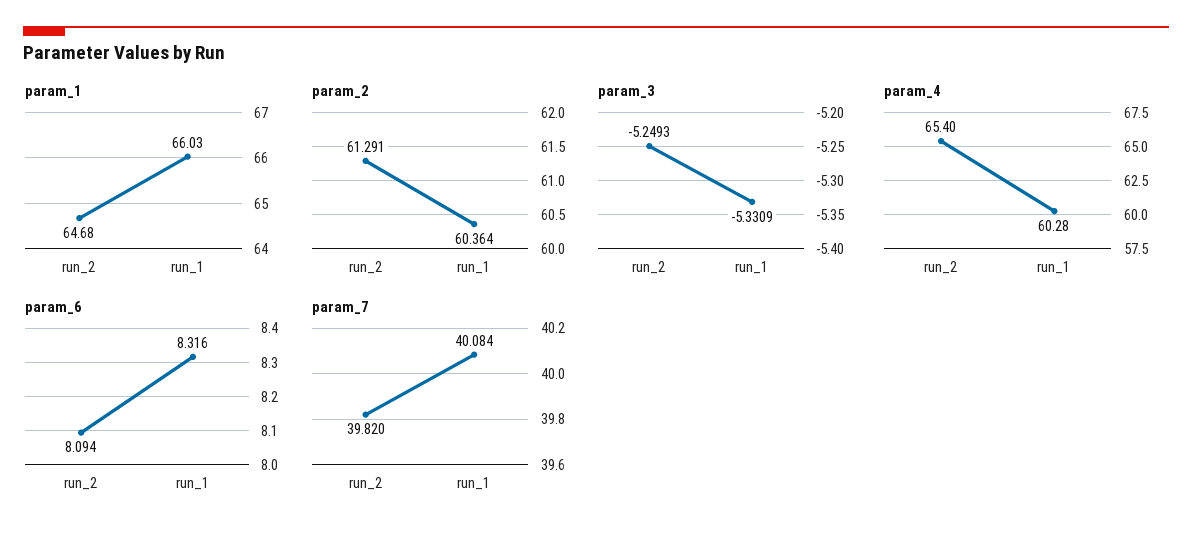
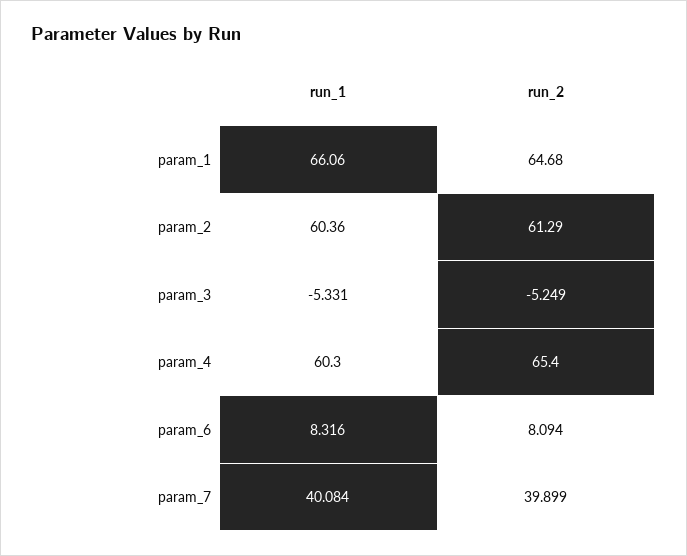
param_1, run_1: 66.03 -> 66.06
param_7, run_2: 39.82 -> 39.899

